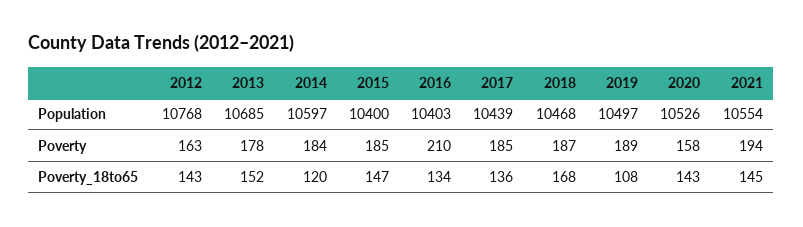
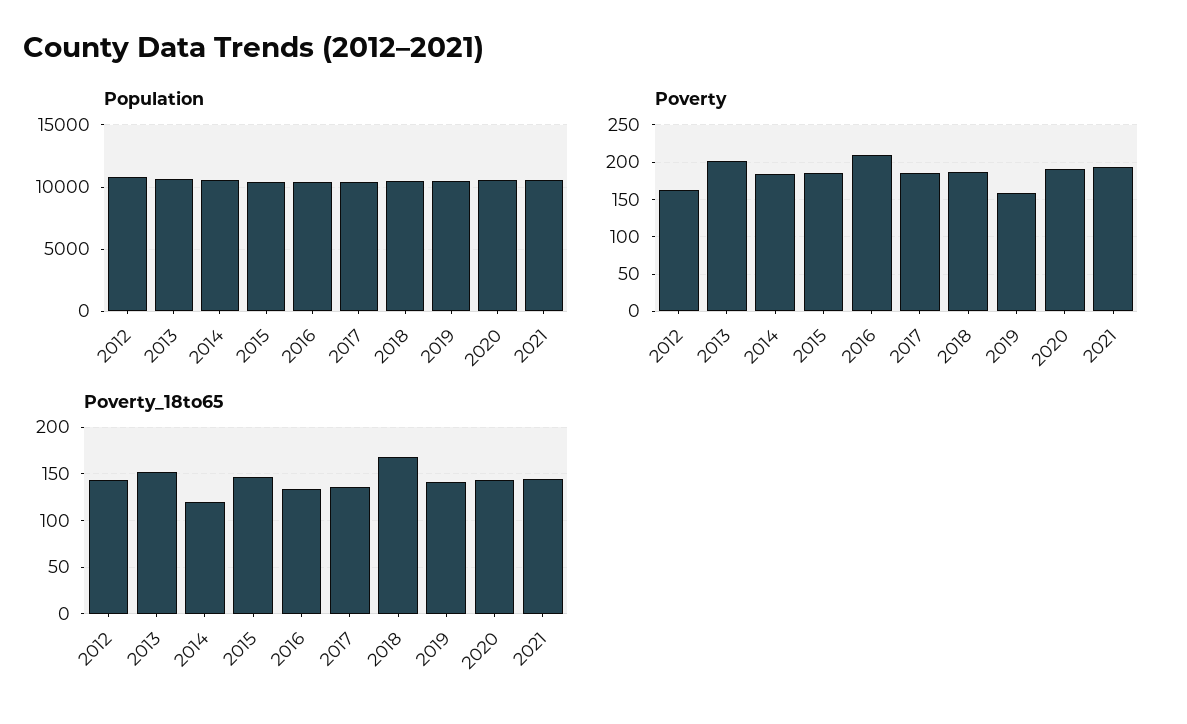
Poverty, 2013: 178 -> 200
Poverty, 2019: 189 -> 160
Poverty, 2020: 158 -> 190
Poverty_18to65, 2019: 108 -> 140

